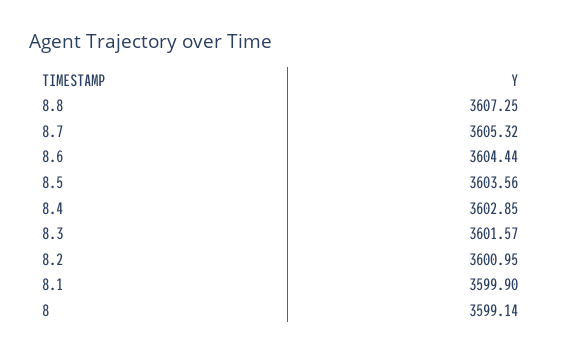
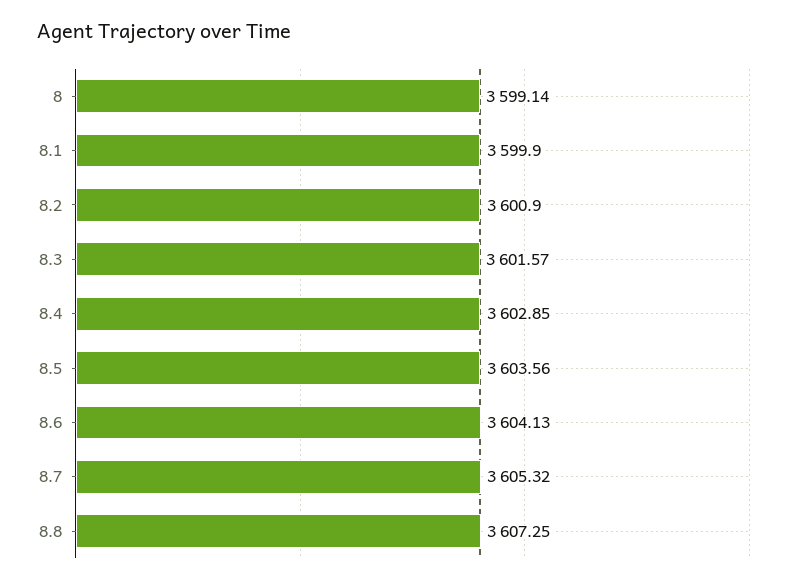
8.6: 3604.44 -> 3604.13
8.2: 3600.95 -> 3600.9

